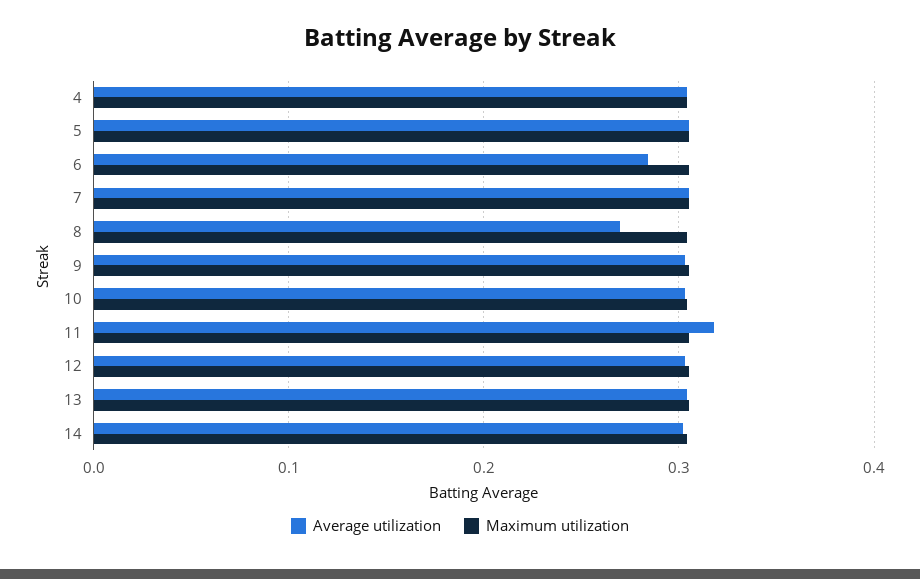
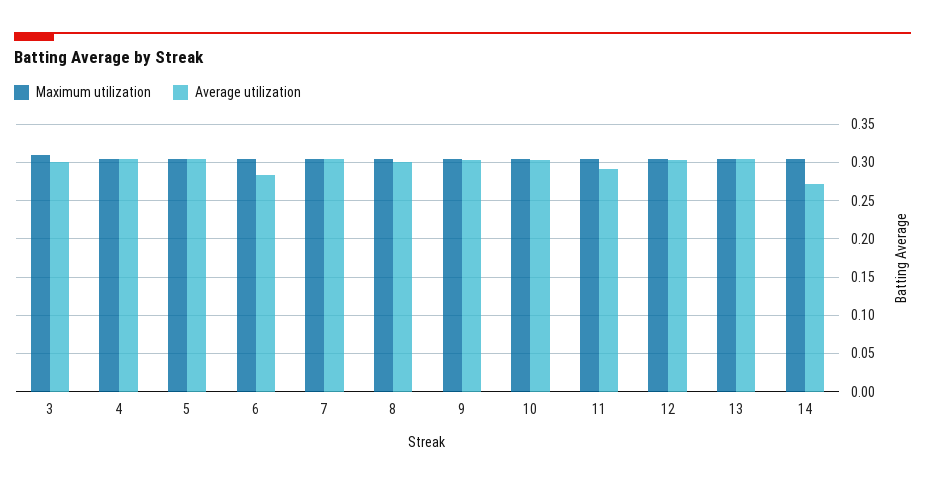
Average utilization, 8: 0.27 -> 0.3
Average utilization, 11: 0.32 -> 0.29
Average utilization, 14: 0.3 -> 0.27
Maximum utilization, 3: none -> 0.31
Average utilization, 3: none -> 0.3

